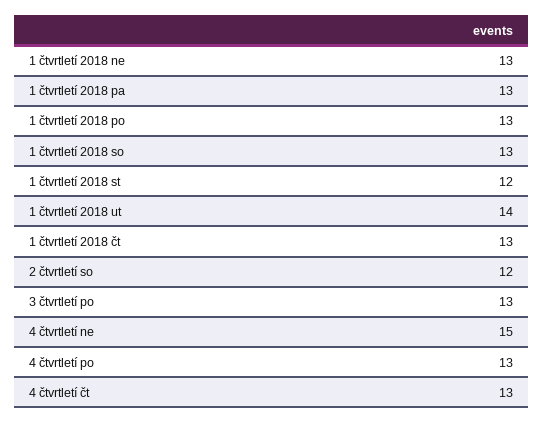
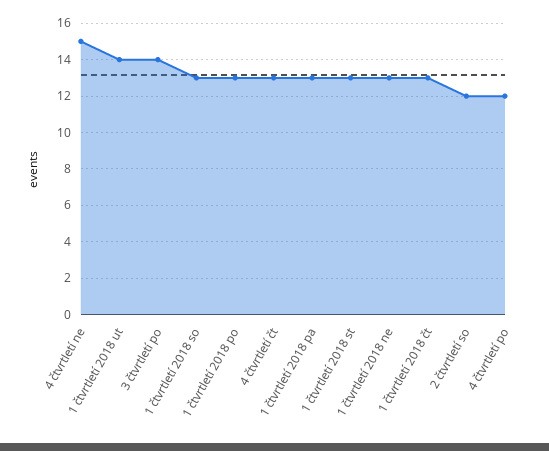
1 čtvrtletí 2018 st: 12 -> 13
3 čtvrtletí po: 13 -> 14
4 čtvrtletí po: 13 -> 12

